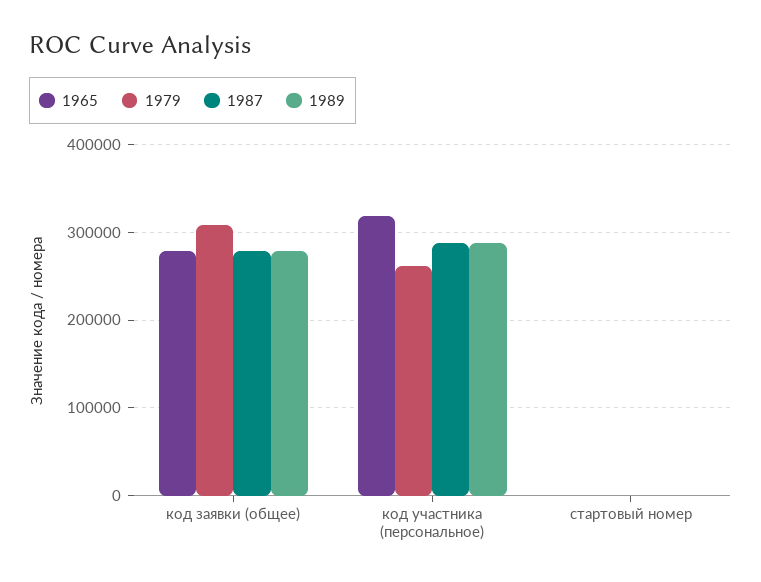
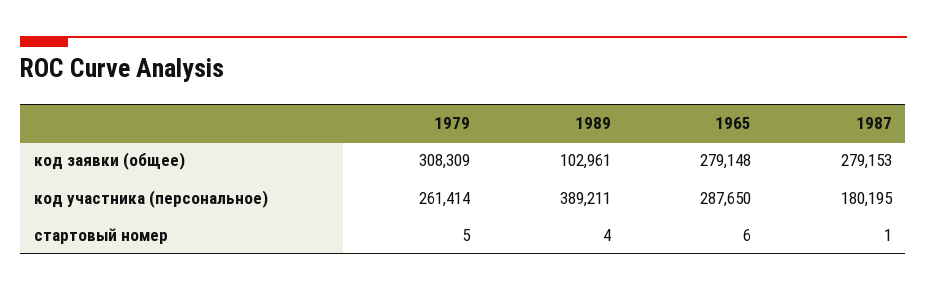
1989, код заявки (общее): 280000 -> 102961
1965, код участника (персональное): 320000 -> 287650
1987, код участника (персональное): 290000 -> 180195
1989, код участника (персональное): 290000 -> 389211

